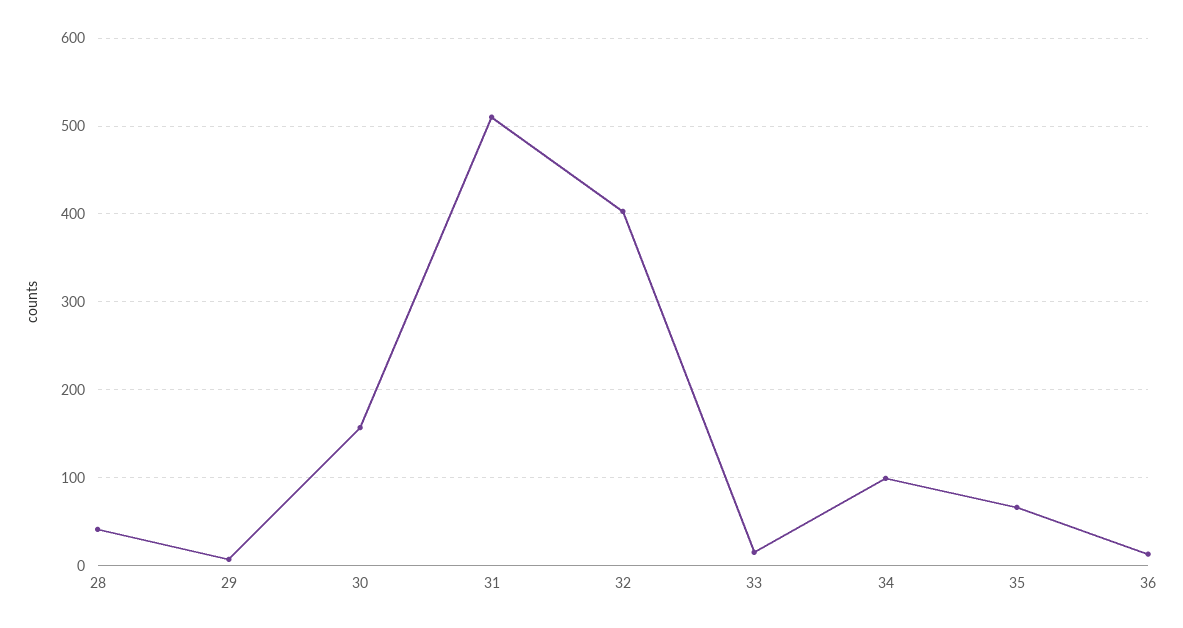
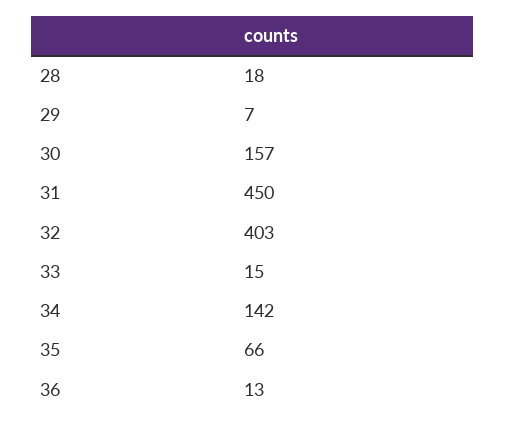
28: 40 -> 18
31: 510 -> 450
34: 100 -> 142

